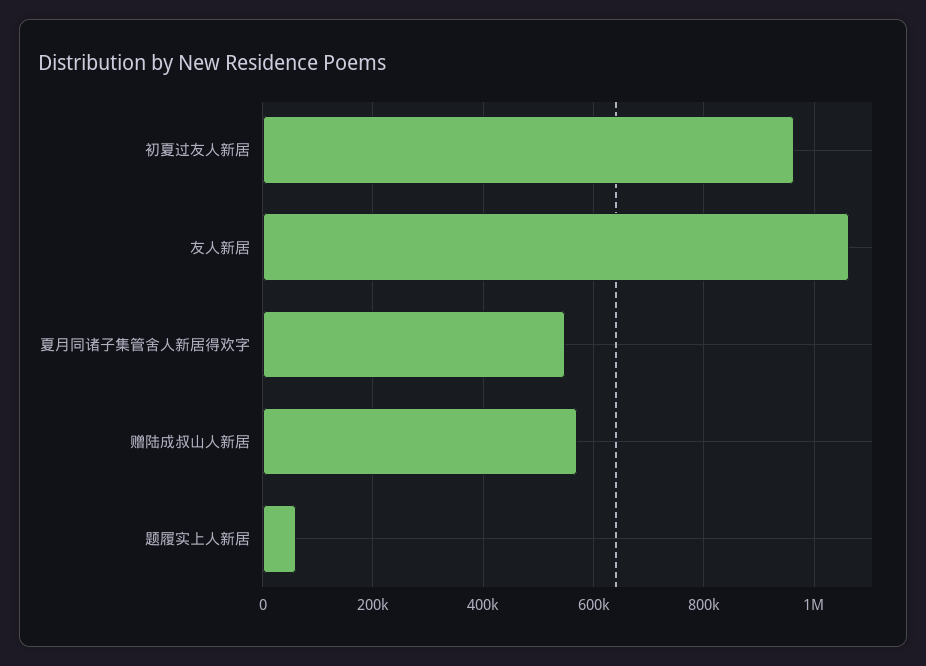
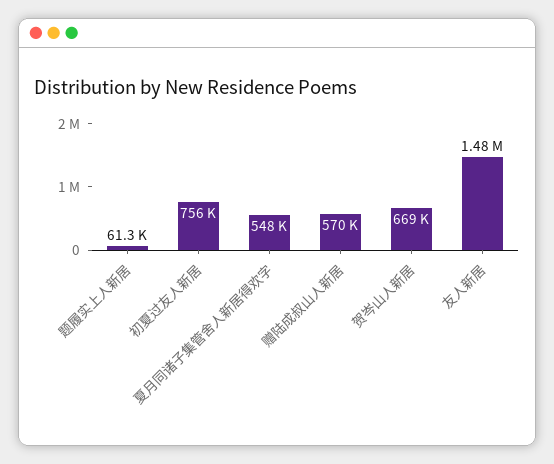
初夏过友人新居: 960000 -> 756000
友人新居: 1060000 -> 1480000
贺岑山人新居: none -> 669000

